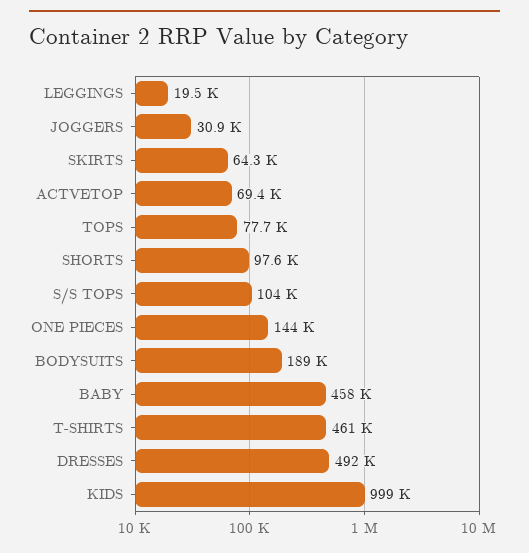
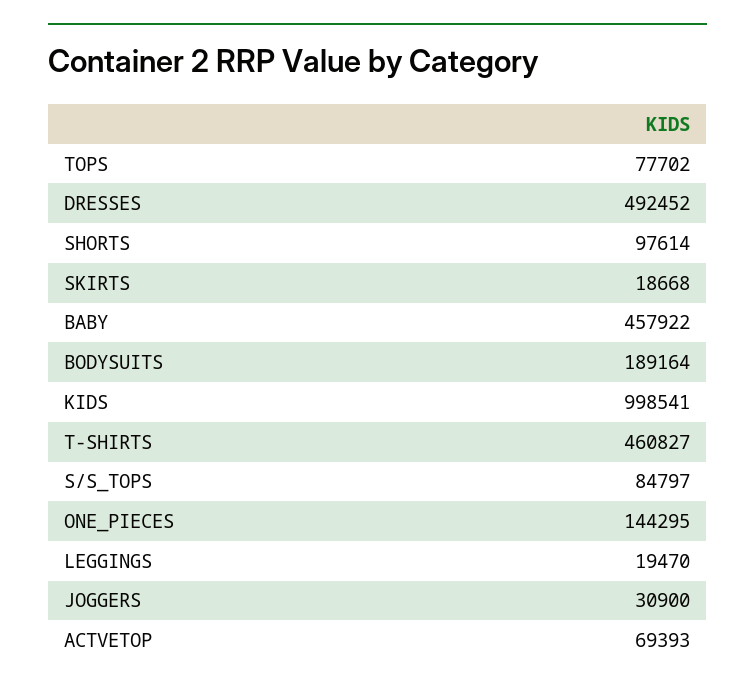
SKIRTS: 64300 -> 18668
S/S TOPS: 104000 -> 84797

